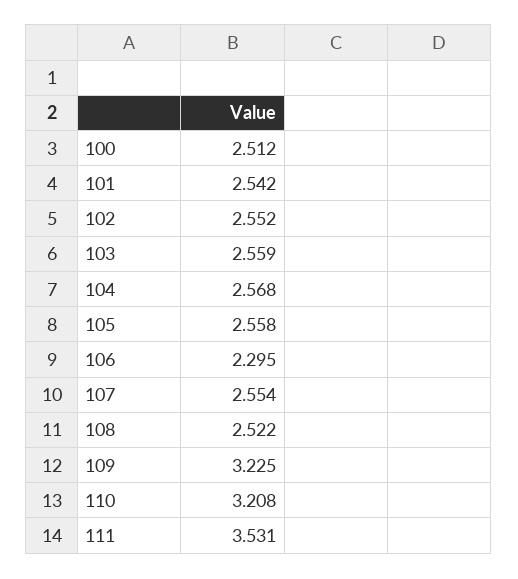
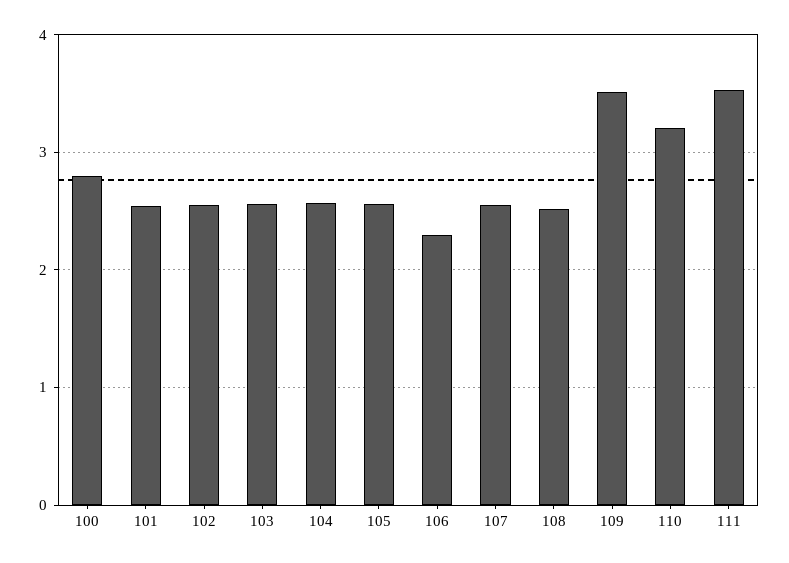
100: 2.512 -> 2.8
109: 3.225 -> 3.5

